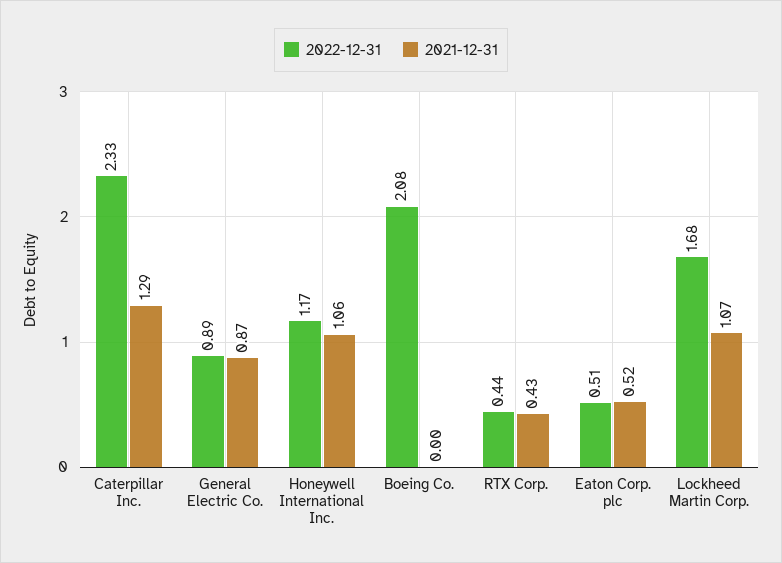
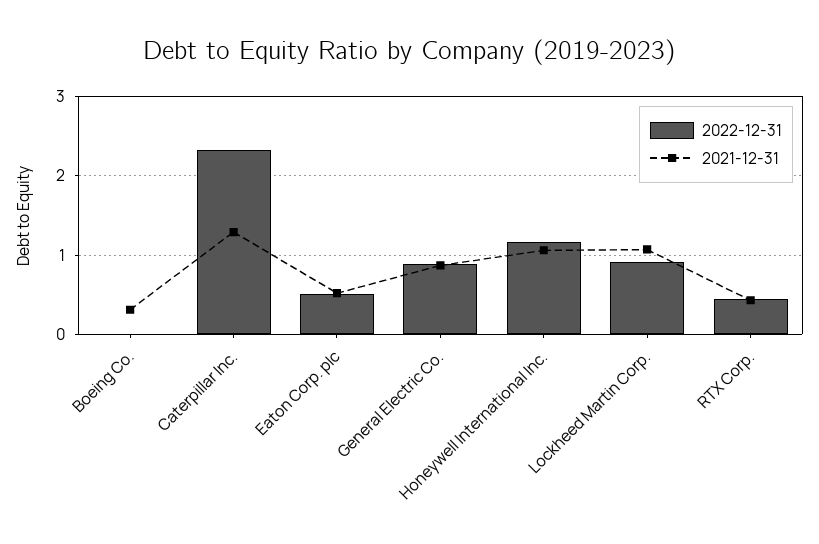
2022-12-31, Boeing Co.: 2.08 -> 0
2021-12-31, Boeing Co.: 0 -> 0.3
2022-12-31, Lockheed Martin Corp.: 1.68 -> 0.9

